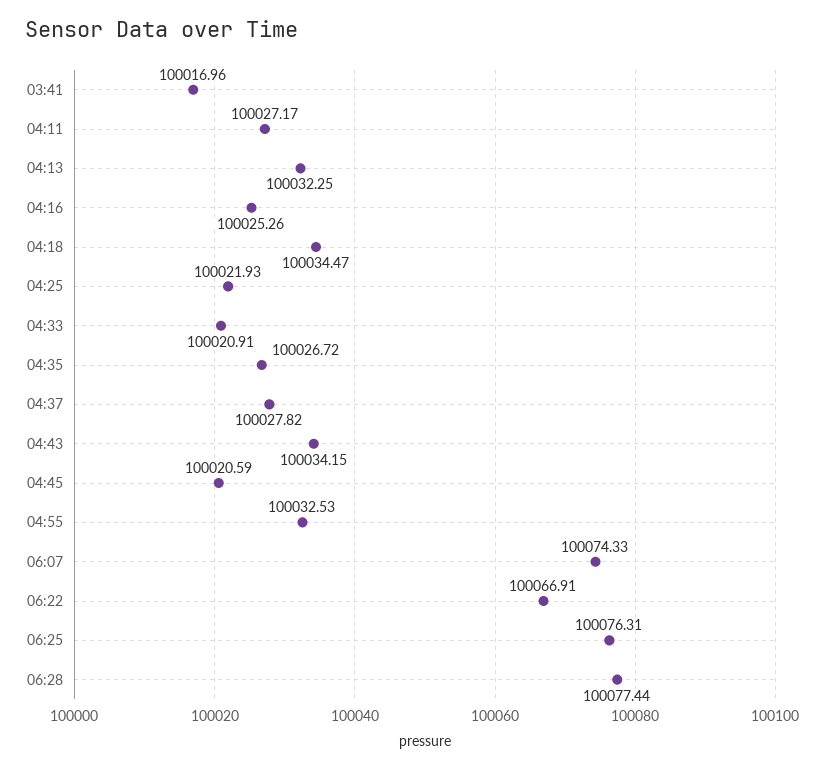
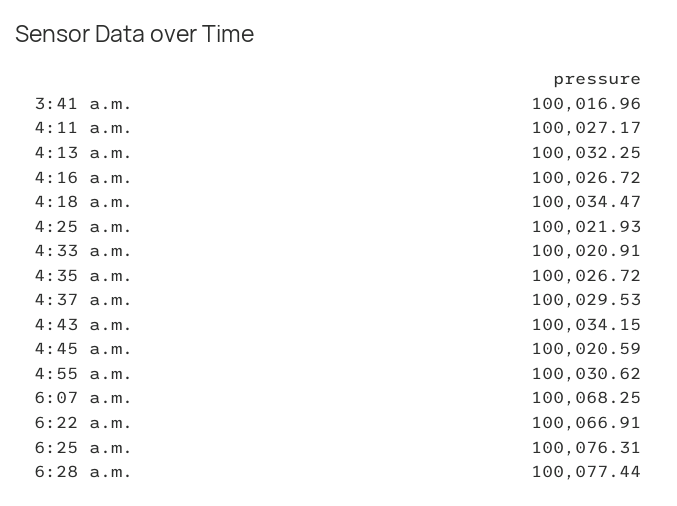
04:16: 100025.26 -> 100026.72
04:37: 100027.82 -> 100029.53
04:55: 100032.53 -> 100030.62
06:07: 100074.33 -> 100068.25

